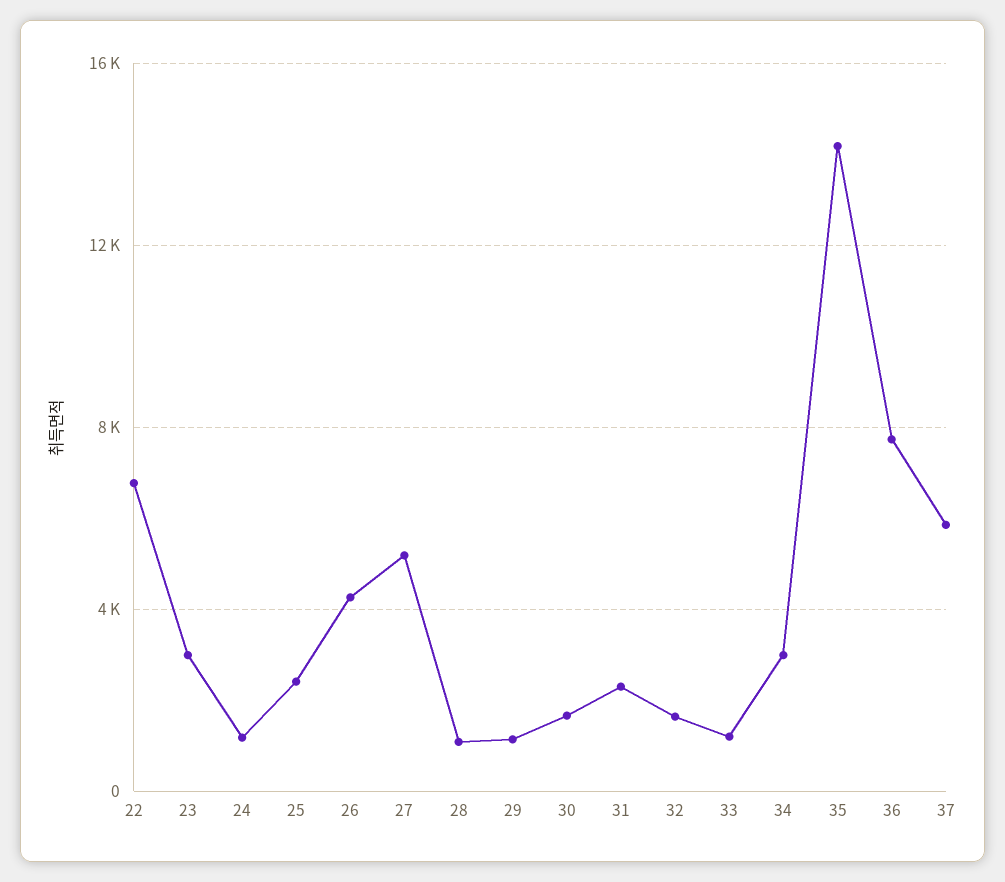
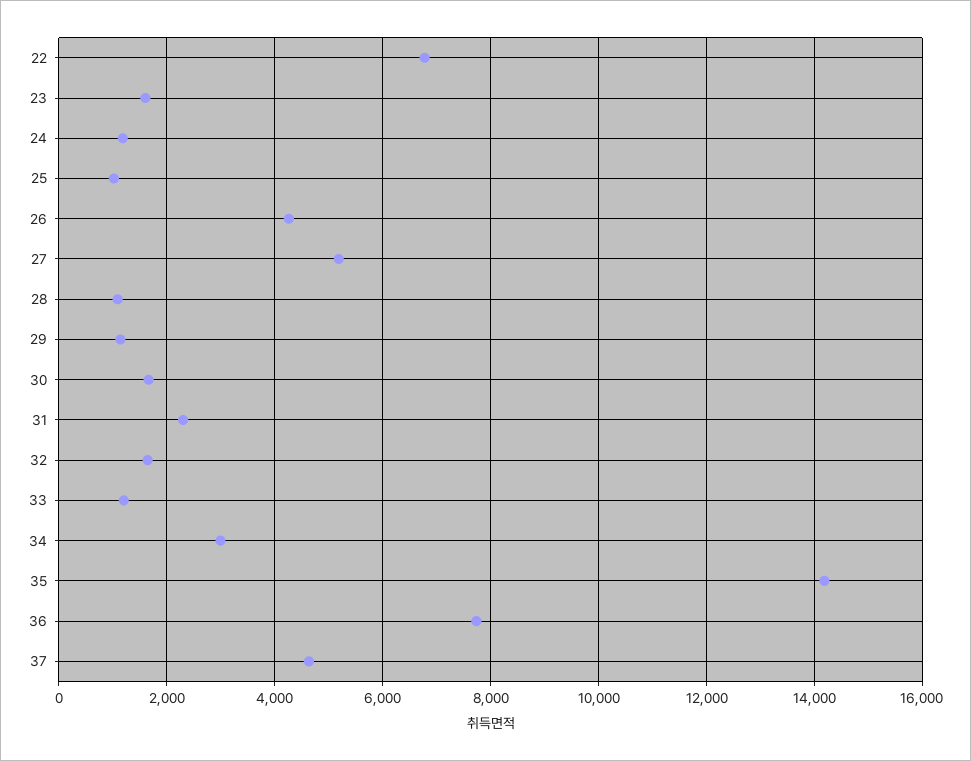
23: 3000 -> 1600
25: 2500 -> 1000
37: 6000 -> 4600

